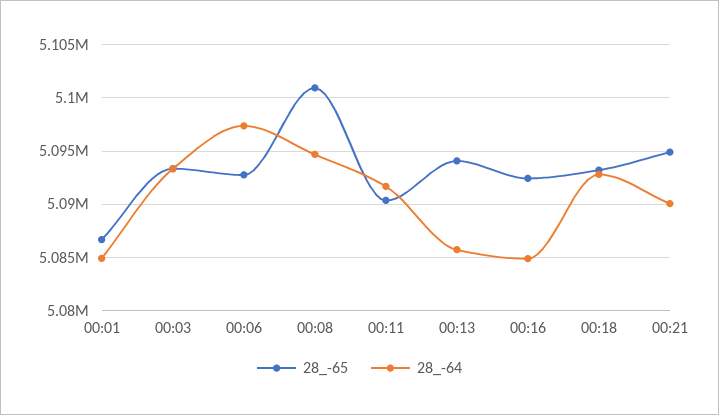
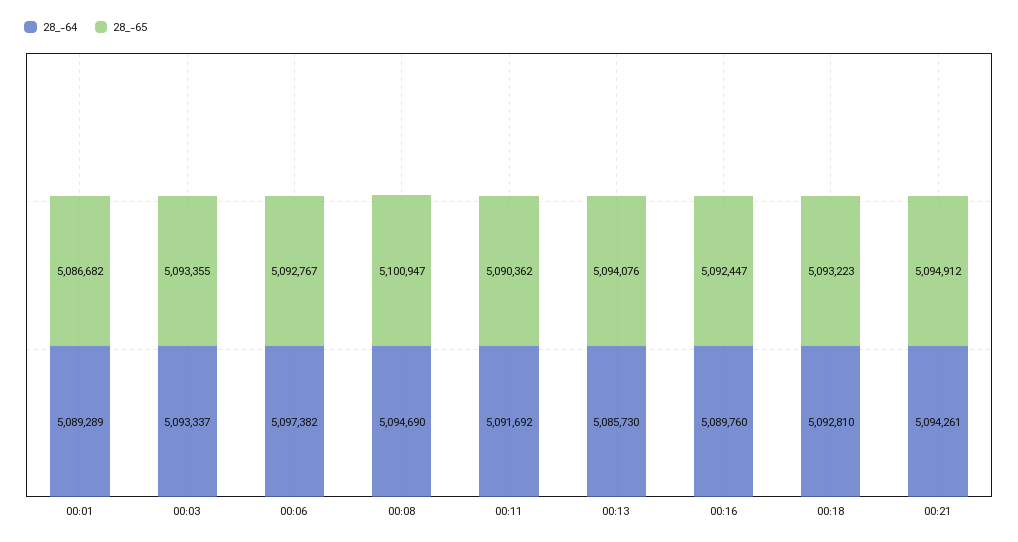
28_-64, 00:01: 5085000 -> 5089289
28_-64, 00:16: 5085000 -> 5089760
28_-64, 00:21: 5090000 -> 5094261

